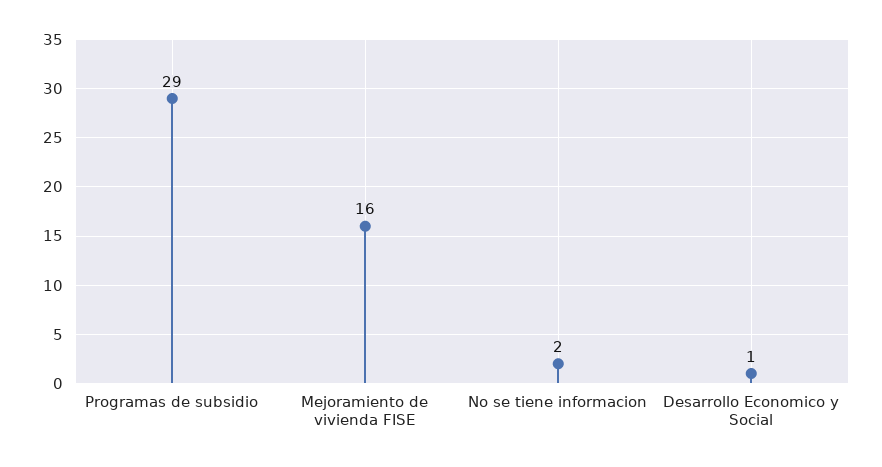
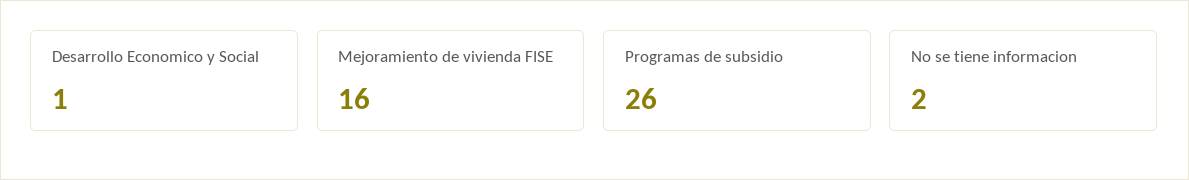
Programas de subsidio: 29 -> 26

